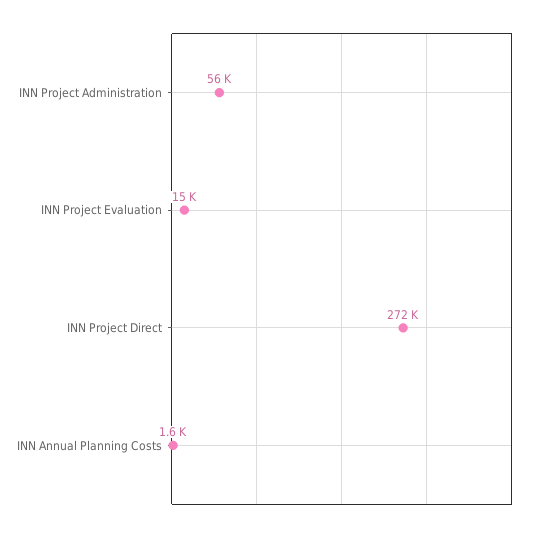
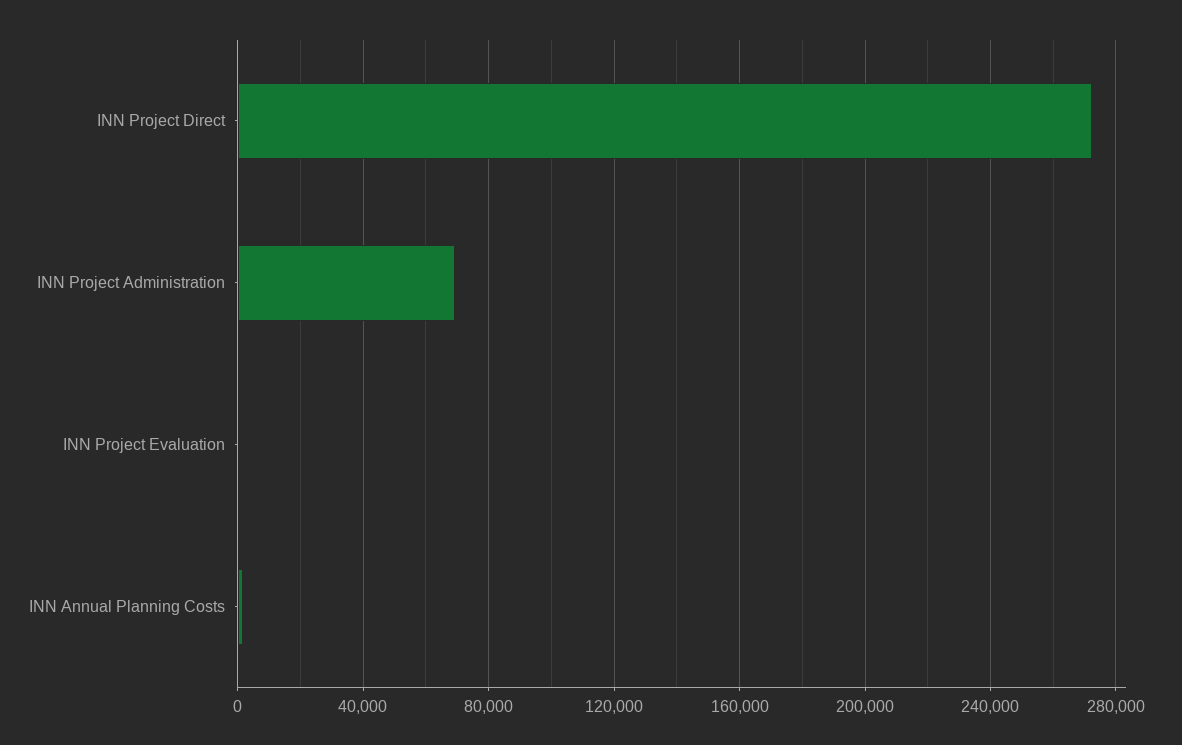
INN Project Administration: 56000 -> 70000
INN Project Evaluation: 15000 -> 0

